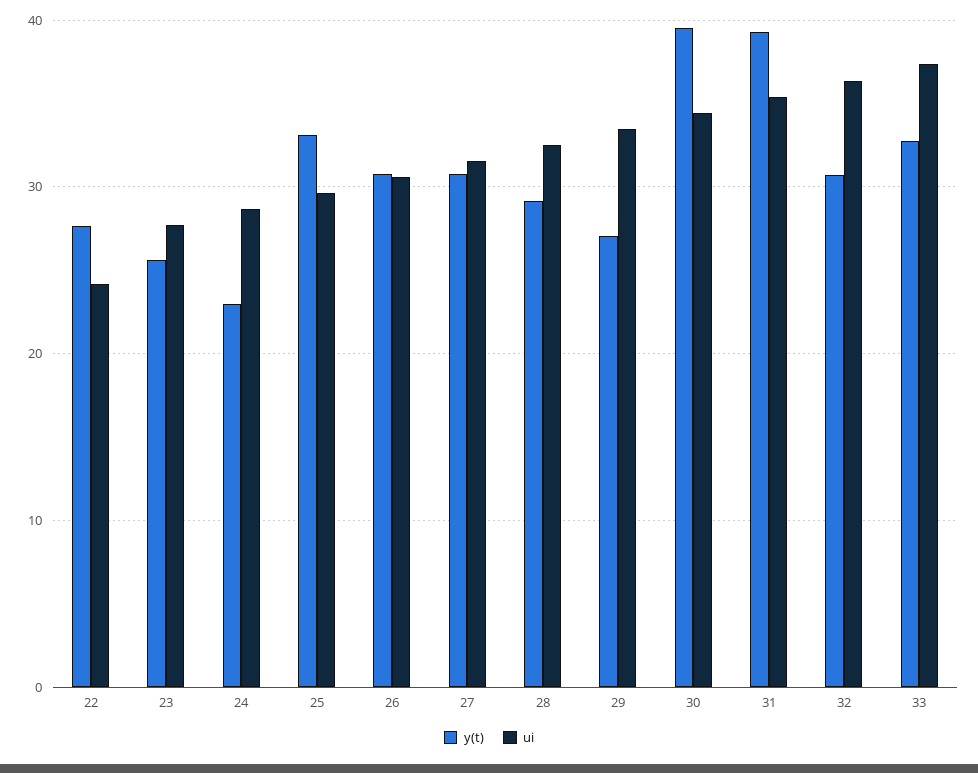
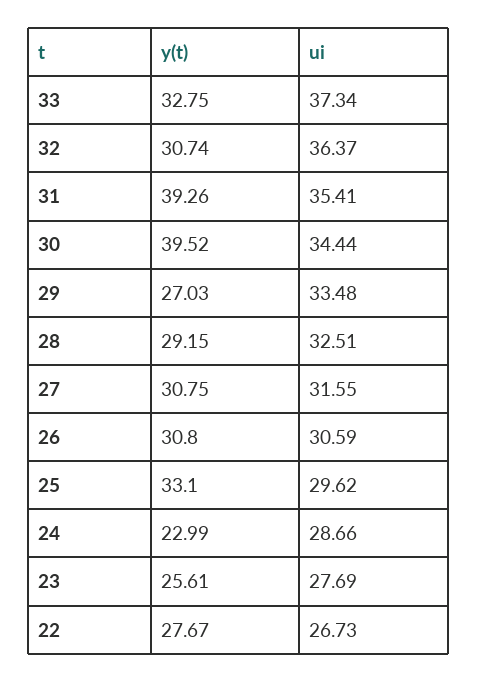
ui, 22: 24 -> 26.73

